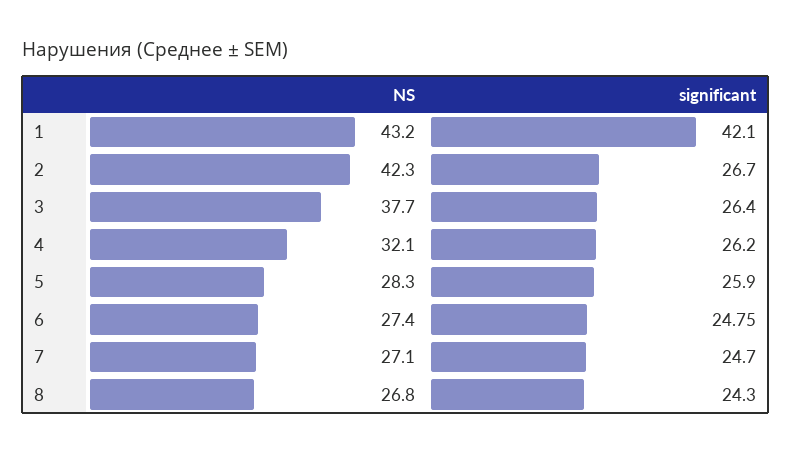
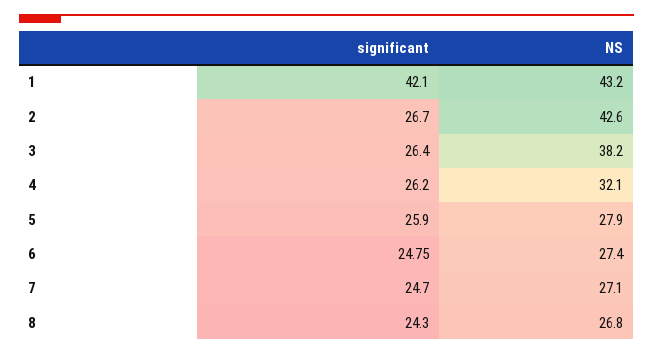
NS, 2: 42.3 -> 42.6
NS, 3: 37.7 -> 38.2
NS, 5: 28.3 -> 27.9

